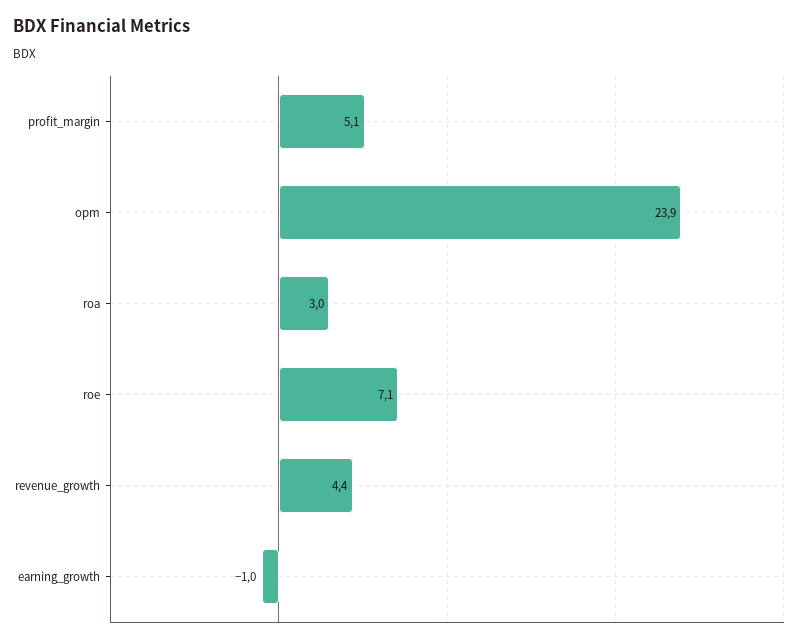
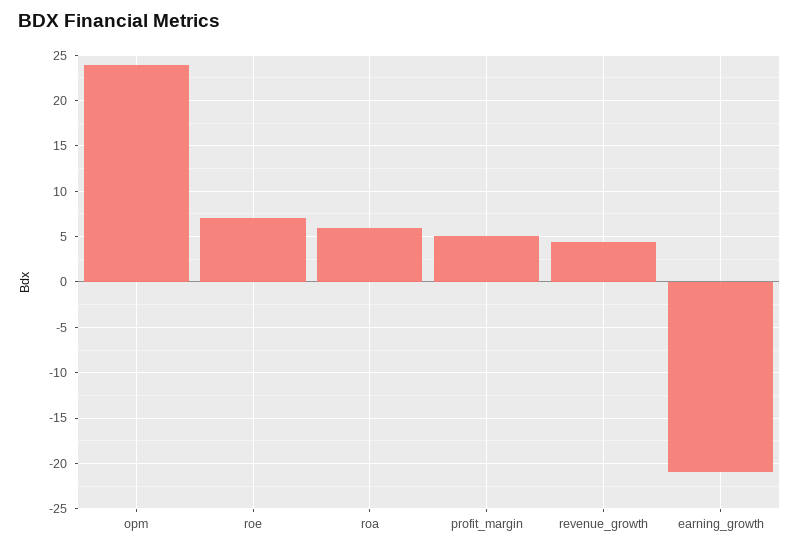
roa: 3 -> 6
earning_growth: -1 -> -21

